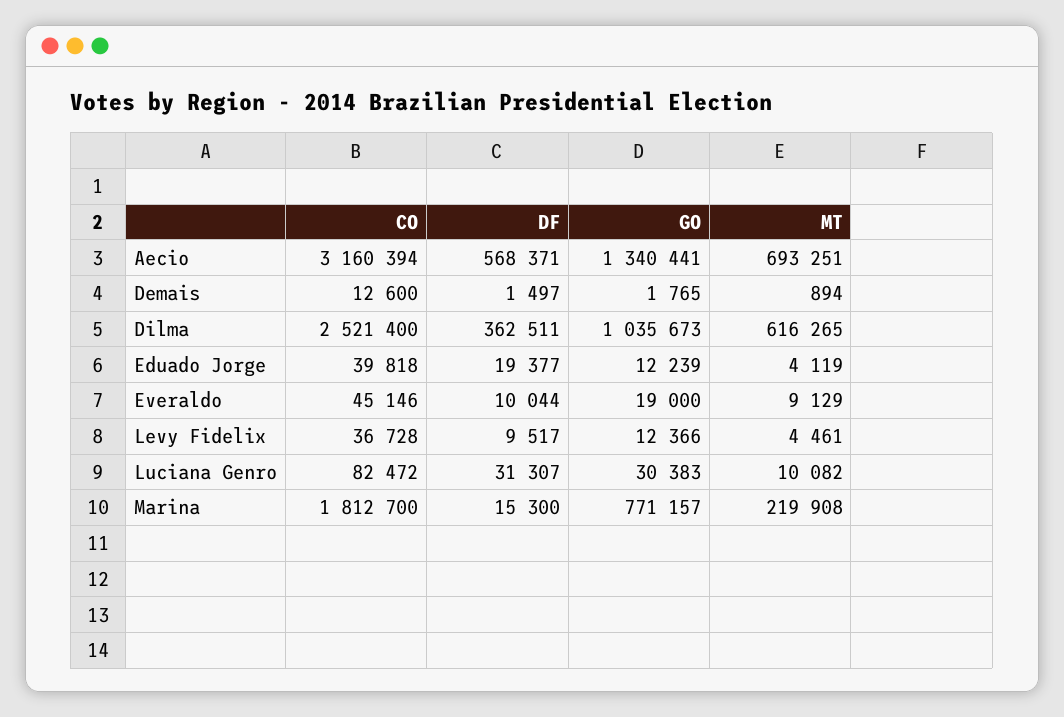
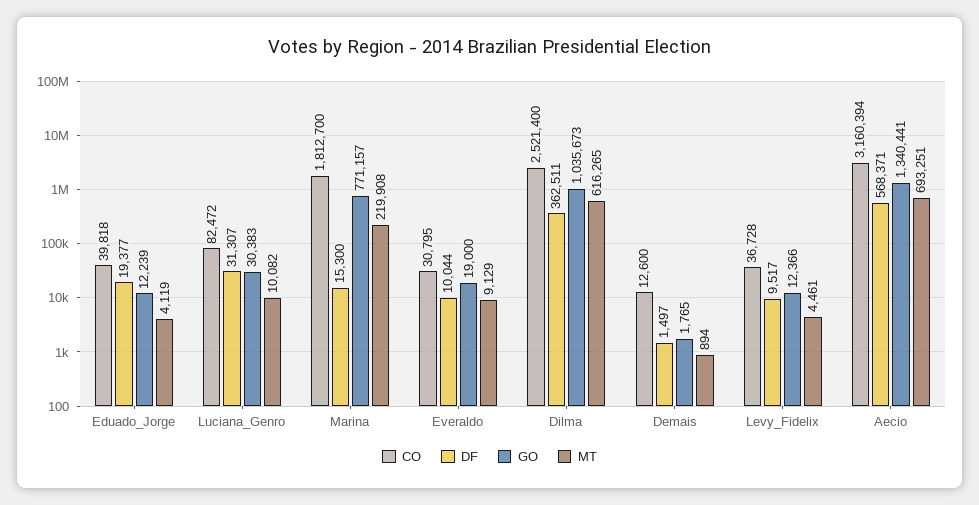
CO, Everaldo: 45146 -> 30795

